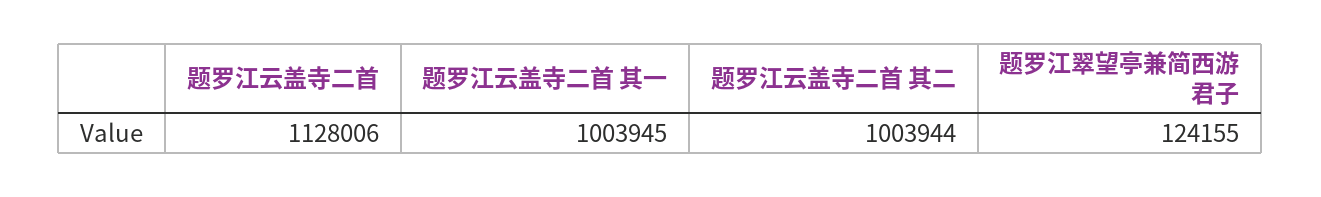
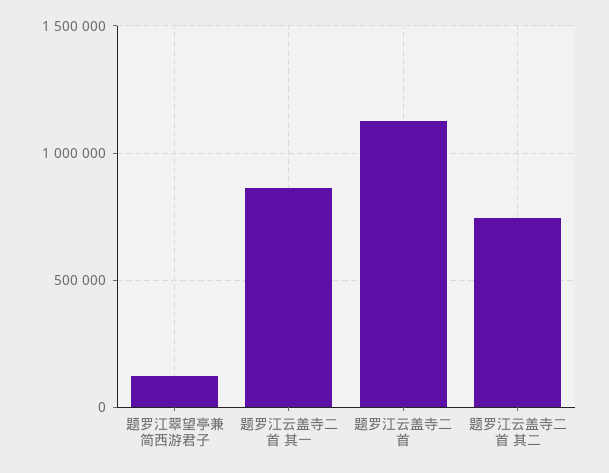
题罗江云盖寺二首 其一: 1003945 -> 850000
题罗江云盖寺二首 其二: 1003944 -> 750000

